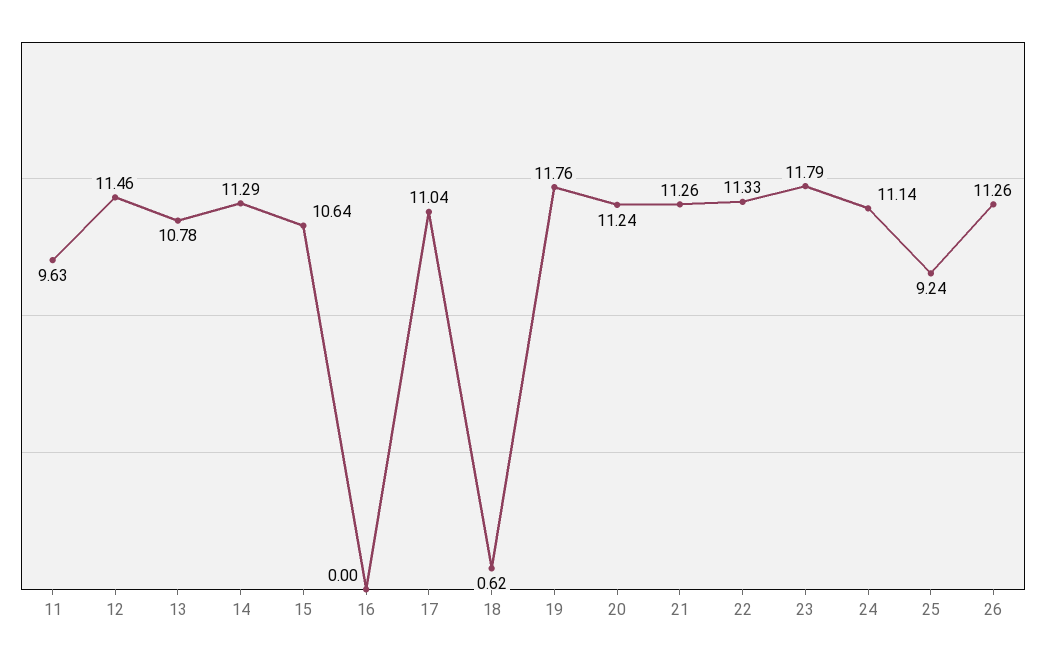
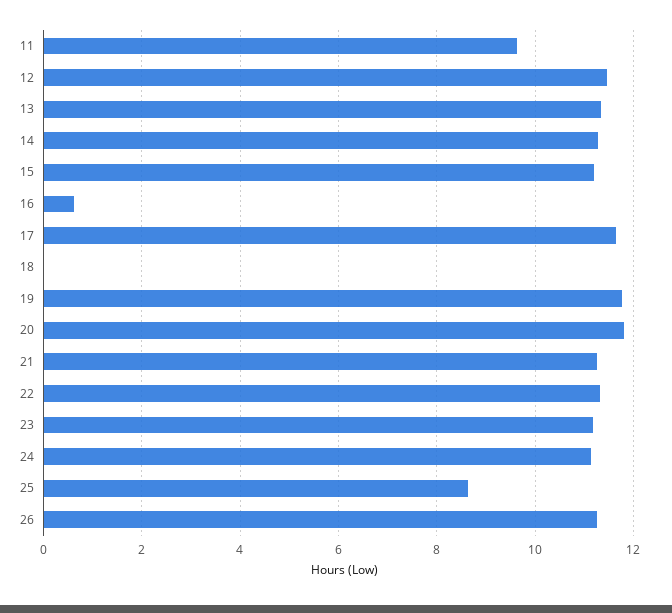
13: 10.78 -> 11.4
15: 10.64 -> 11.2
16: 0 -> 0.6
17: 11.04 -> 11.6
18: 0.62 -> 0
20: 11.24 -> 11.8
23: 11.79 -> 11.2
25: 9.24 -> 8.6

